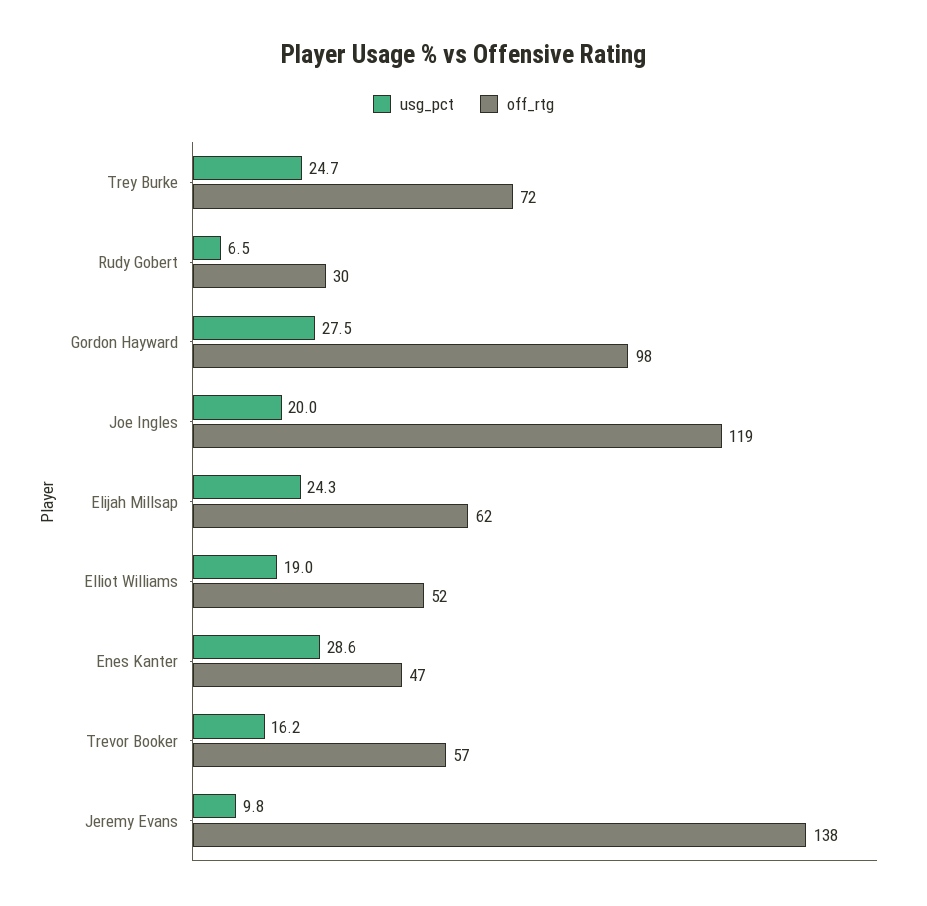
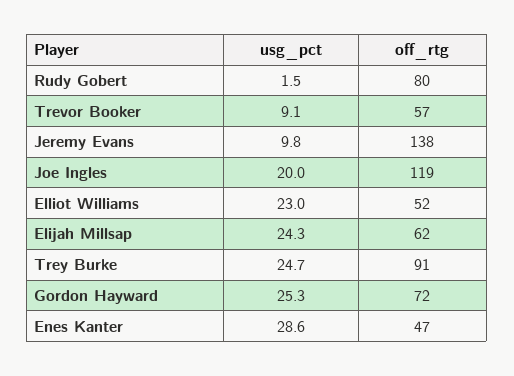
off_rtg, Trey Burke: 72 -> 91
usg_pct, Rudy Gobert: 6.5 -> 1.5
off_rtg, Rudy Gobert: 30 -> 80
usg_pct, Gordon Hayward: 27.5 -> 25.3
off_rtg, Gordon Hayward: 98 -> 72
usg_pct, Elliot Williams: 19 -> 23
usg_pct, Trevor Booker: 16.2 -> 9.1

